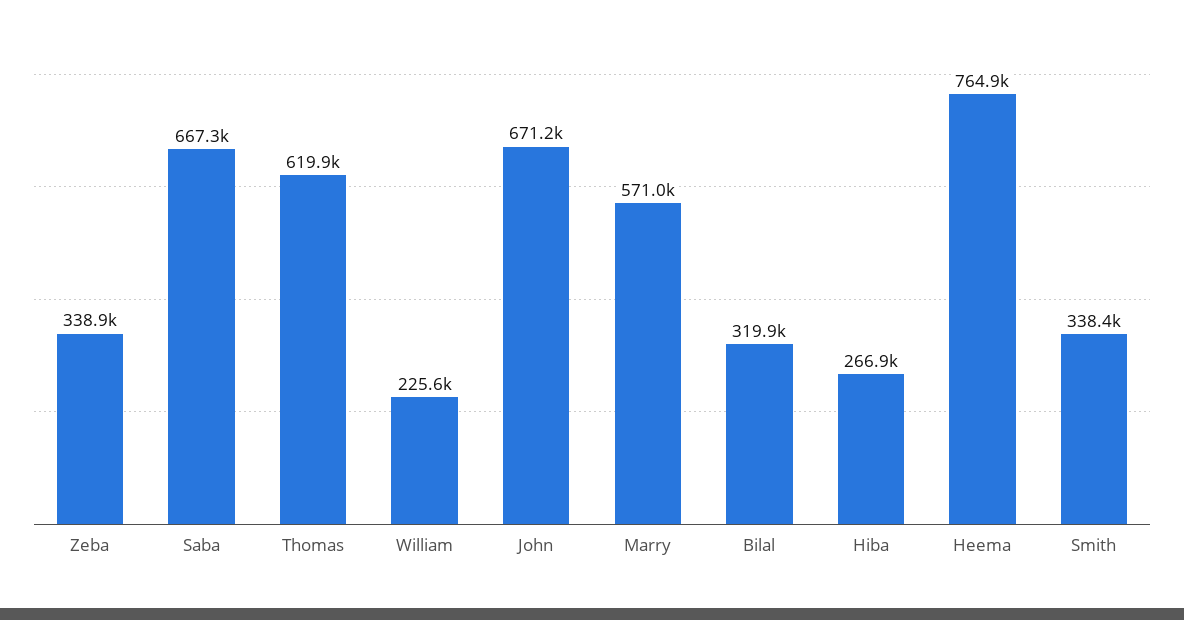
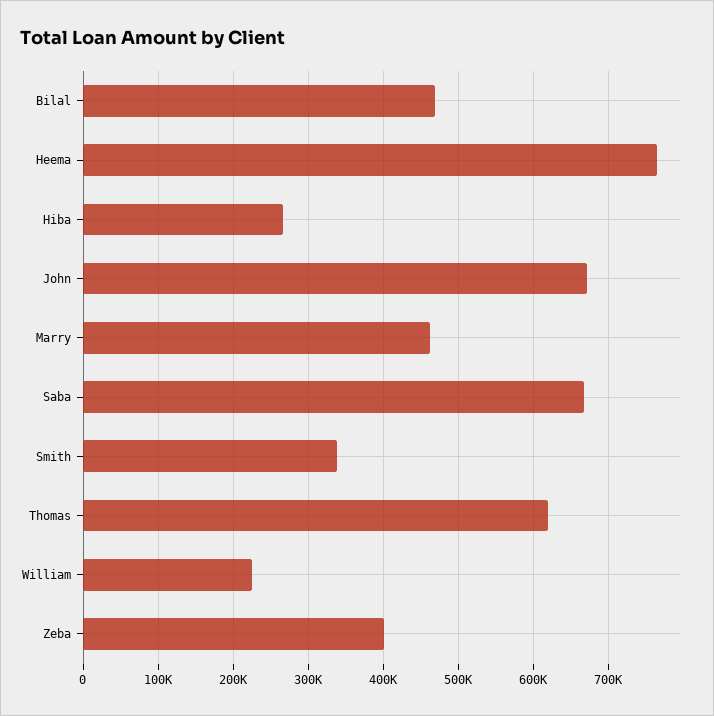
Zeba: 338900 -> 400000
Marry: 571000 -> 460000
Bilal: 319900 -> 470000

